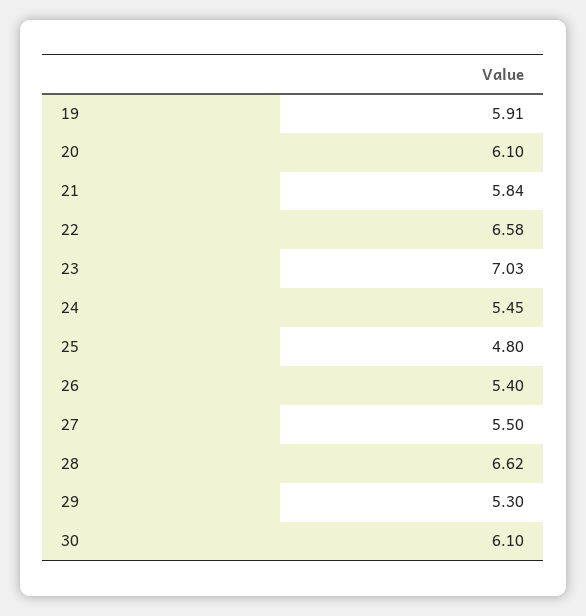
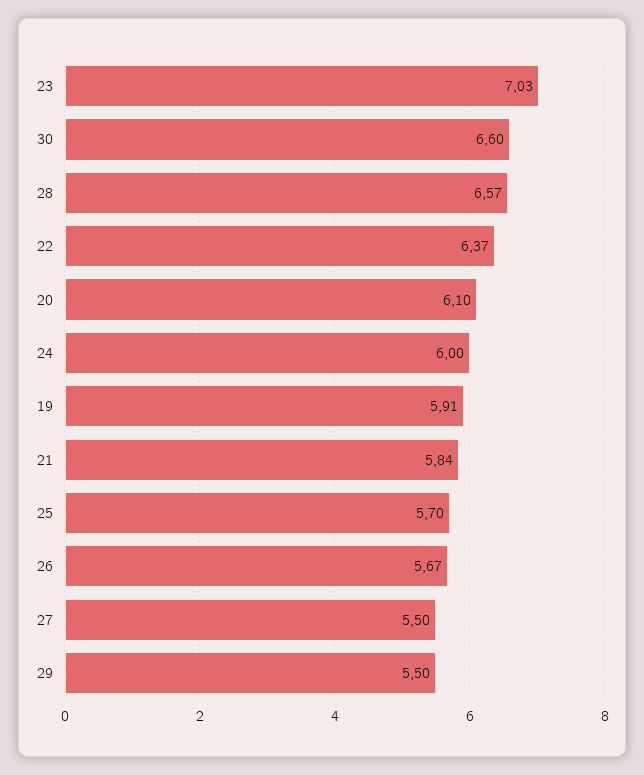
22: 6.58 -> 6.37
24: 5.45 -> 6
25: 4.8 -> 5.7
26: 5.4 -> 5.67
28: 6.62 -> 6.57
29: 5.3 -> 5.5
30: 6.1 -> 6.6

